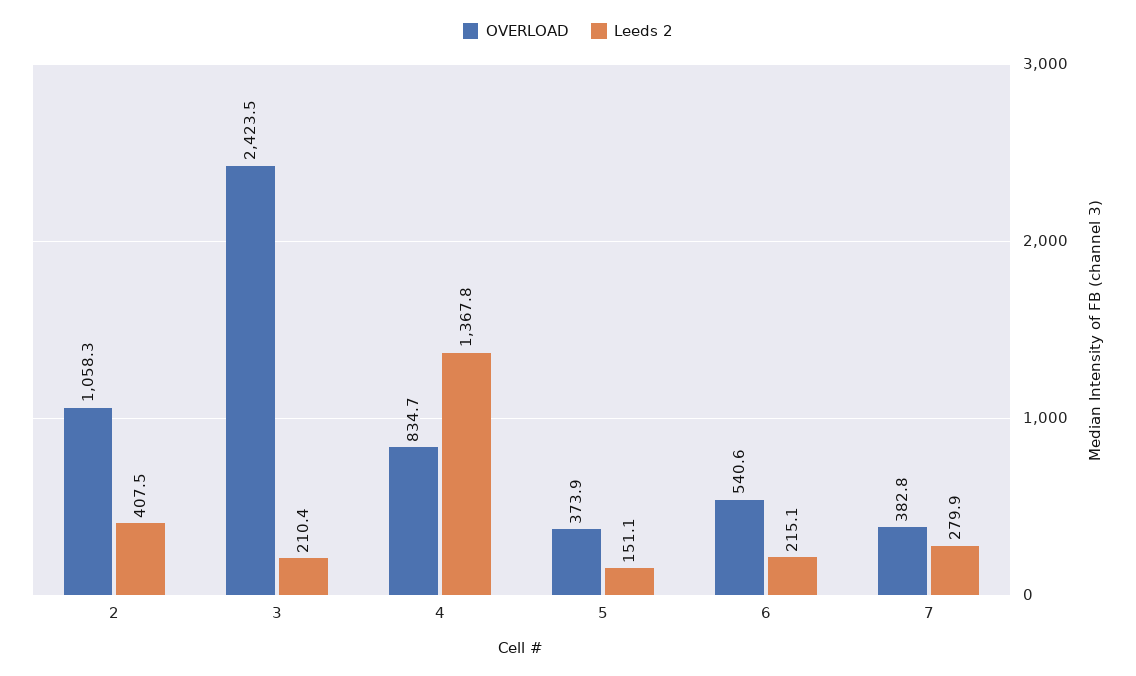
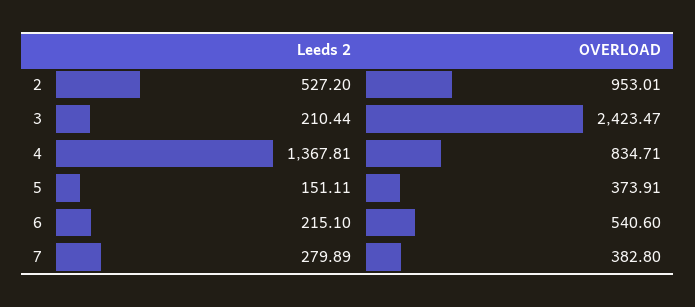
OVERLOAD, 2: 1058.3 -> 953.01
Leeds 2, 2: 407.5 -> 527.2

